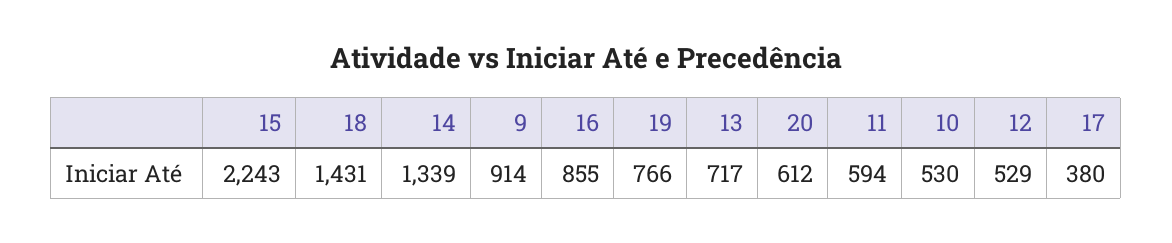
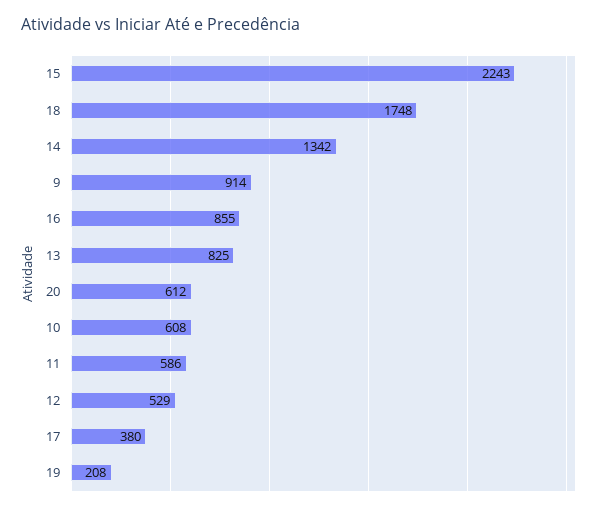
18: 1431 -> 1748
14: 1339 -> 1342
19: 766 -> 208
13: 717 -> 825
11: 594 -> 586
10: 530 -> 608

